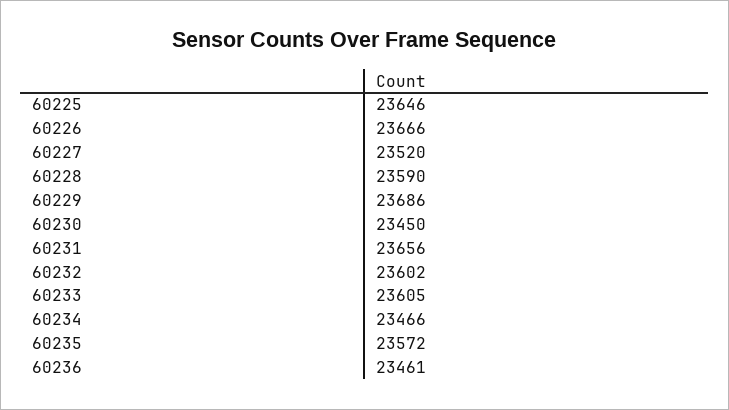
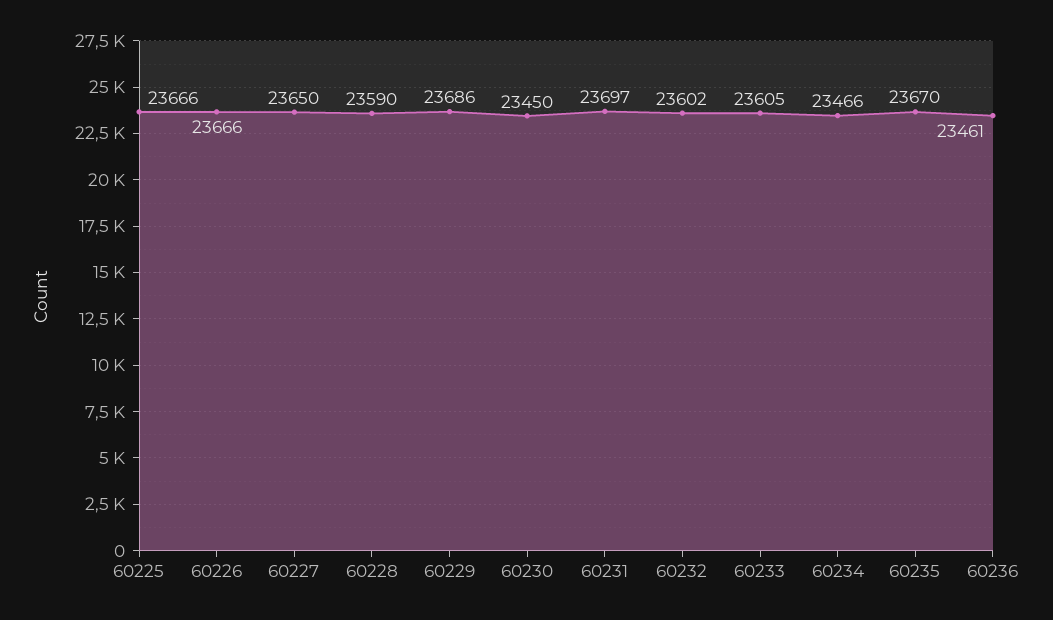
60225: 23646 -> 23666
60227: 23520 -> 23650
60231: 23656 -> 23697
60235: 23572 -> 23670

